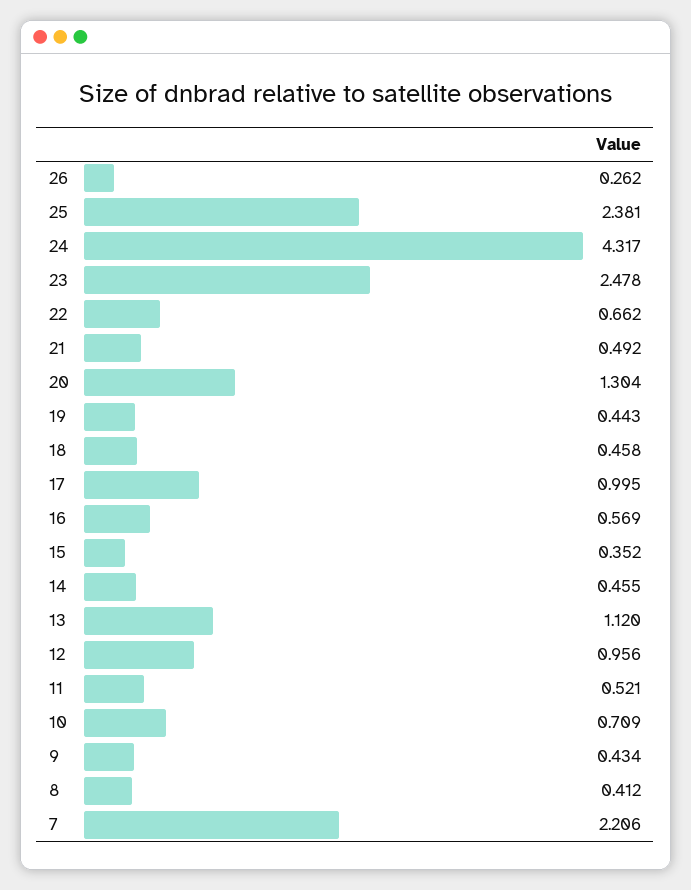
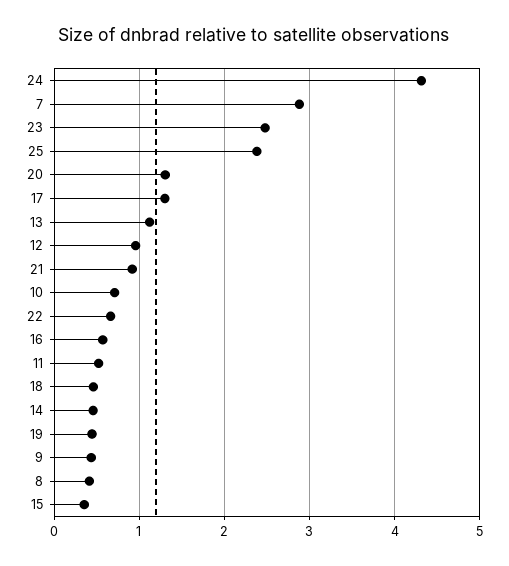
26: 0.262 -> none
21: 0.492 -> 0.9
17: 0.995 -> 1.3
7: 2.206 -> 2.9

